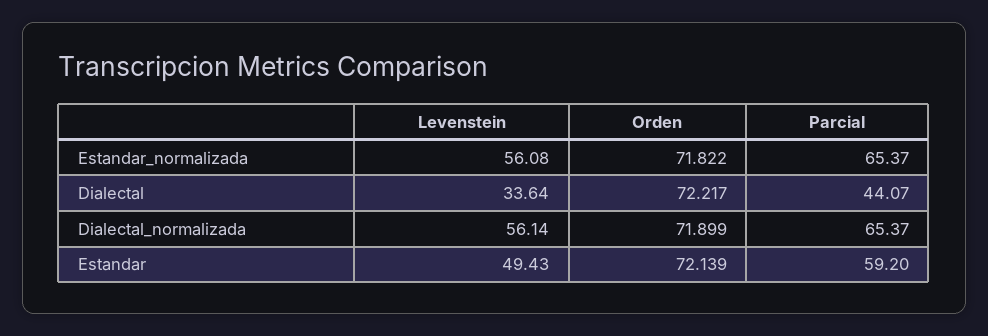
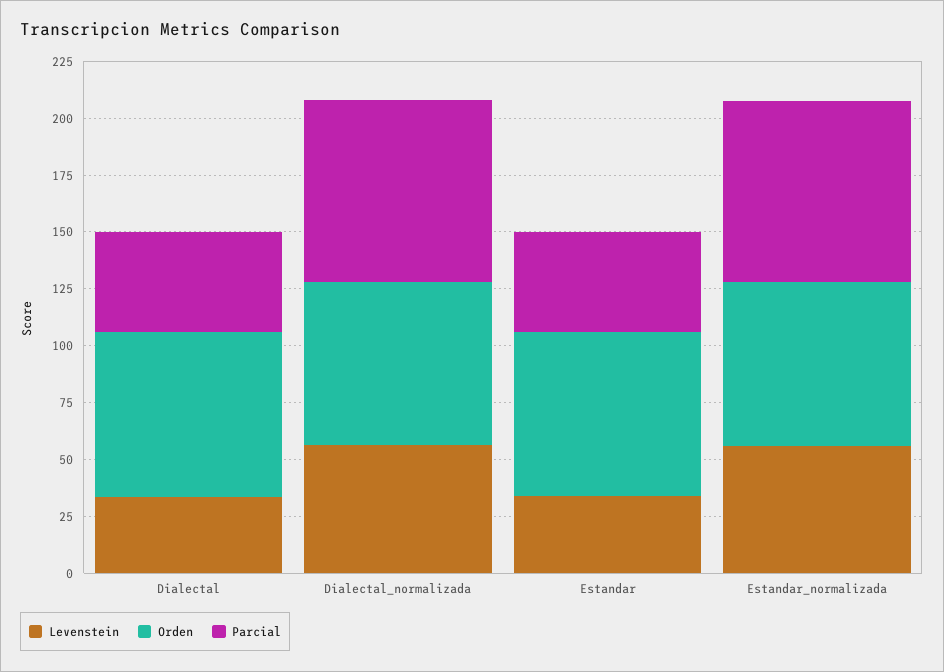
Parcial, Estandar_normalizada: 65.37 -> 80
Parcial, Dialectal_normalizada: 65.37 -> 80
Levenstein, Estandar: 49.43 -> 35
Parcial, Estandar: 59.2 -> 45

